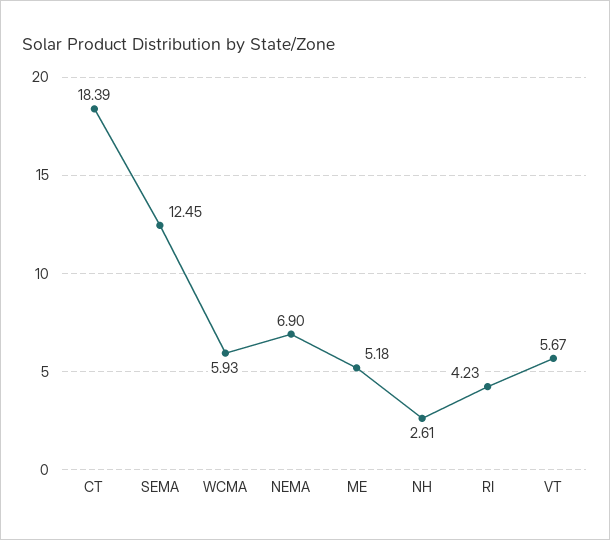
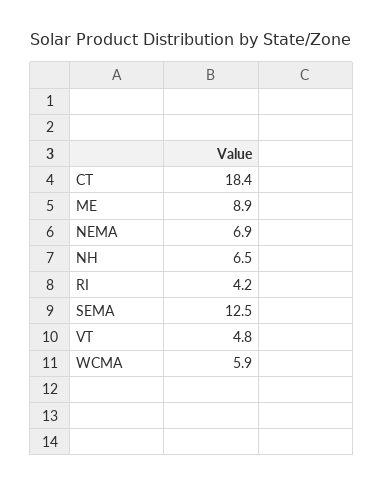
ME: 5.18 -> 8.9
NH: 2.61 -> 6.5
VT: 5.67 -> 4.8

